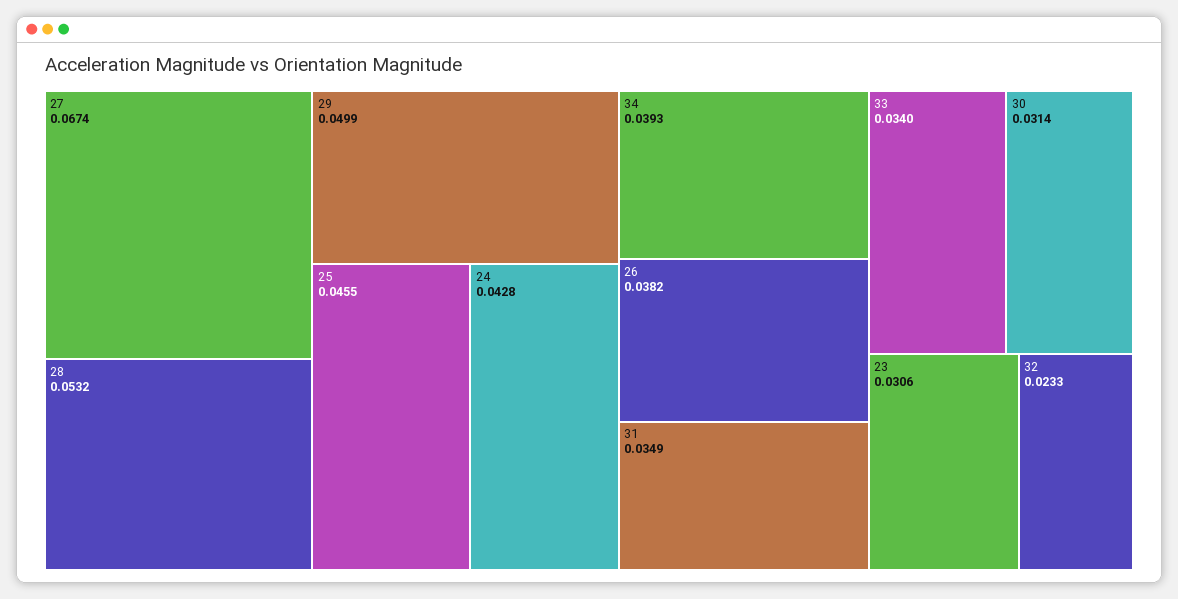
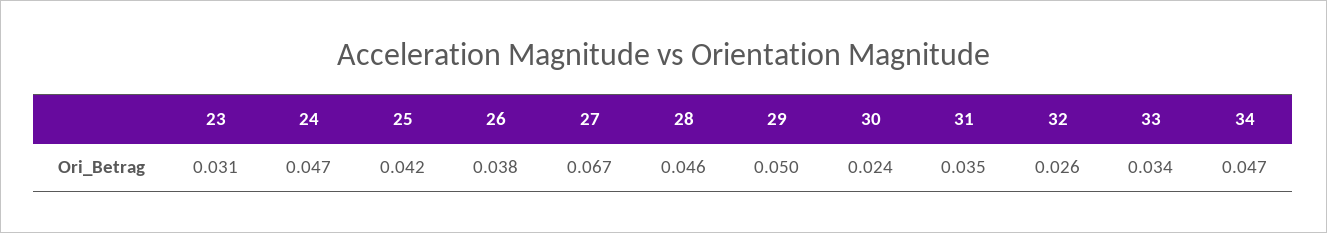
28: 0.0532 -> 0.046
25: 0.0455 -> 0.042
24: 0.0428 -> 0.047
34: 0.0393 -> 0.047
30: 0.0314 -> 0.024
32: 0.0233 -> 0.026

